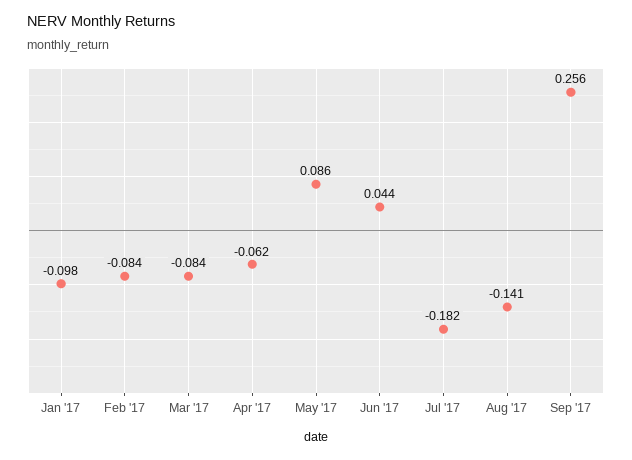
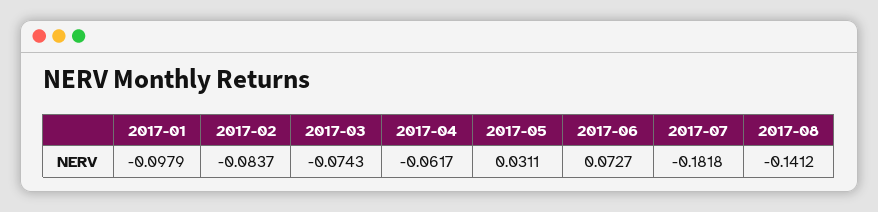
Mar '17: -0.084 -> -0.0743
May '17: 0.086 -> 0.0311
Jun '17: 0.044 -> 0.0727
Sep '17: 0.256 -> none

